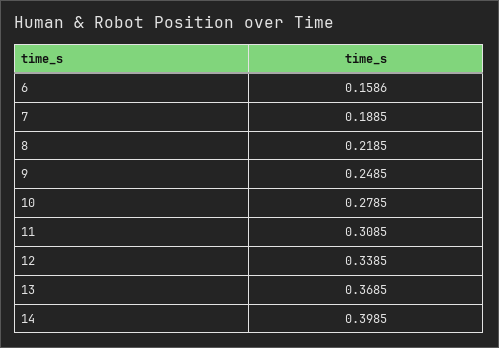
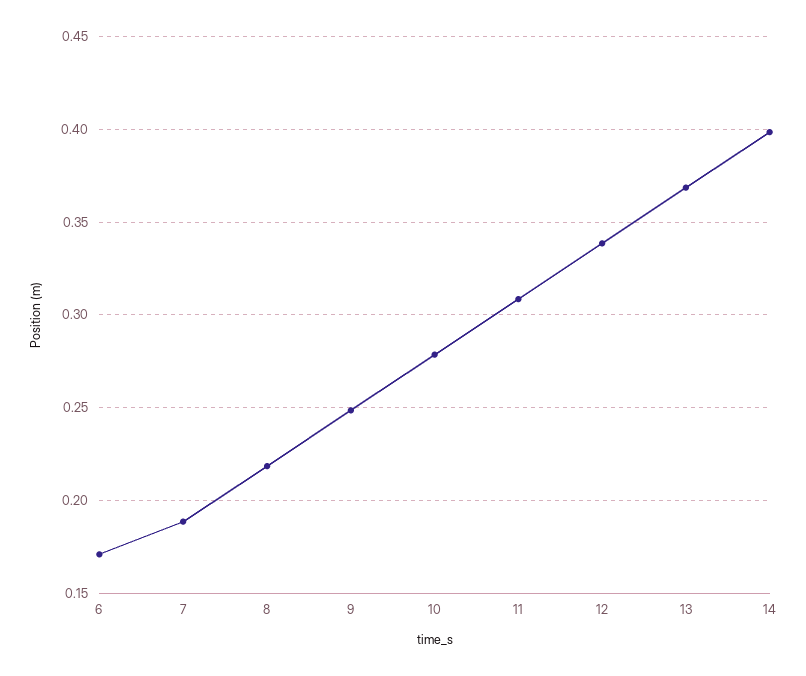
6: 0.1586 -> 0.17

